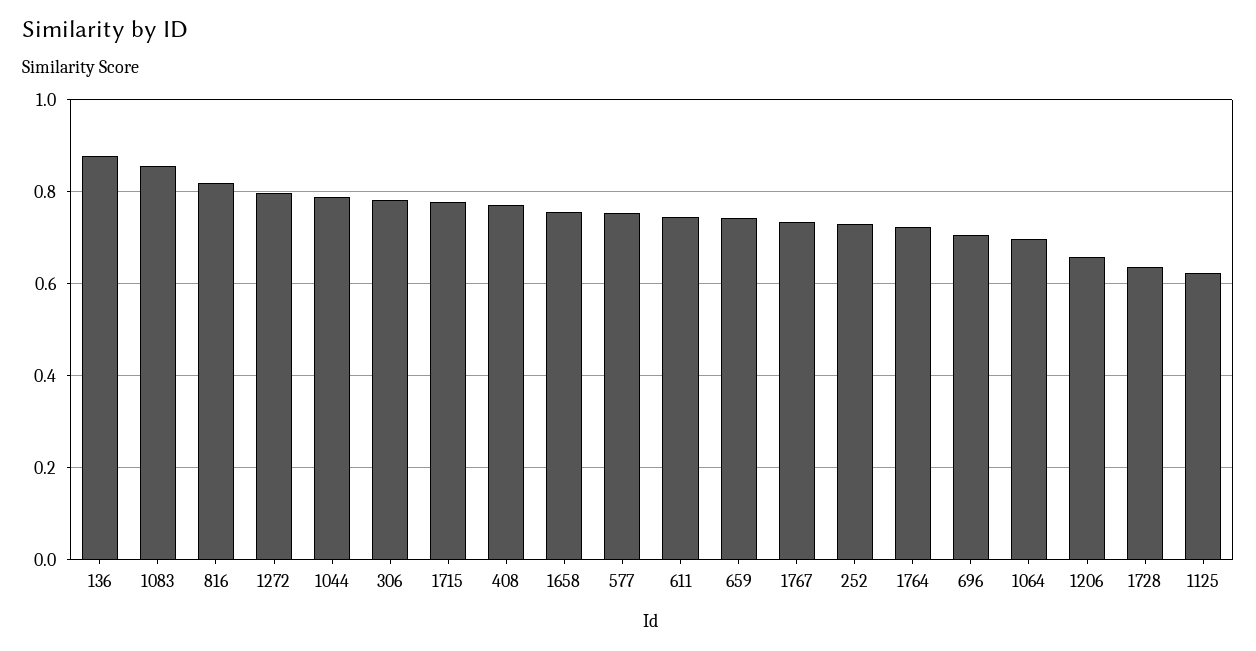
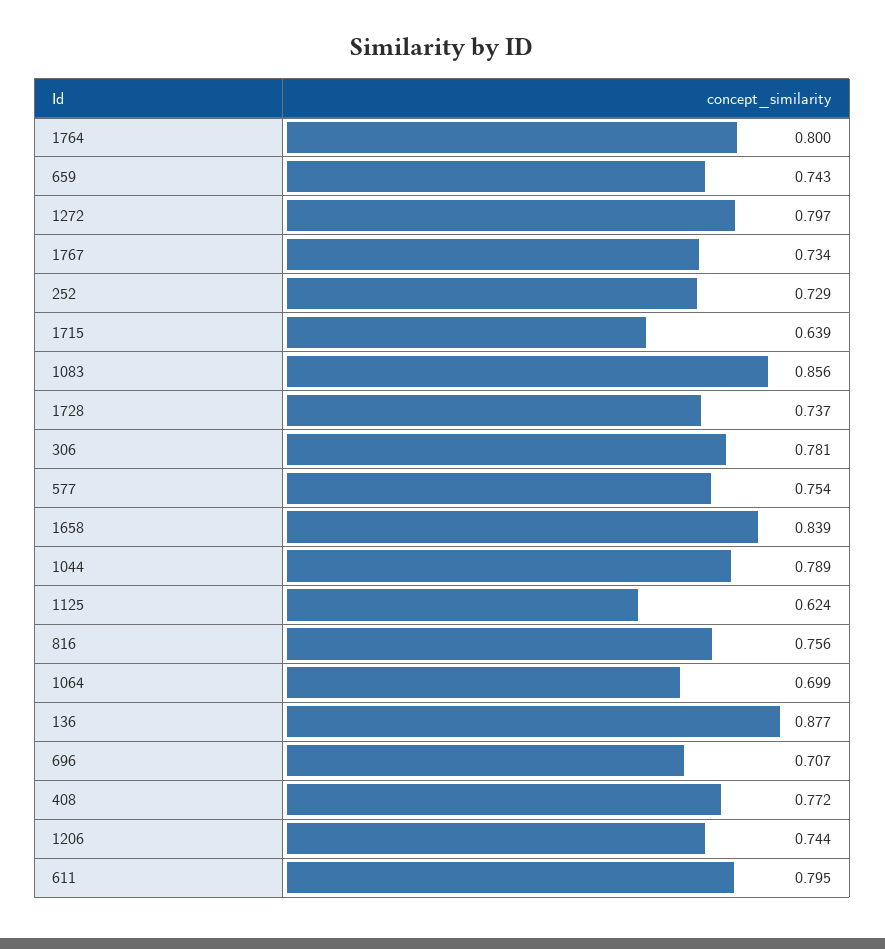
816: 0.82 -> 0.756
1715: 0.78 -> 0.639
1658: 0.76 -> 0.839
611: 0.74 -> 0.795
1764: 0.72 -> 0.8
1206: 0.66 -> 0.744
1728: 0.64 -> 0.737

